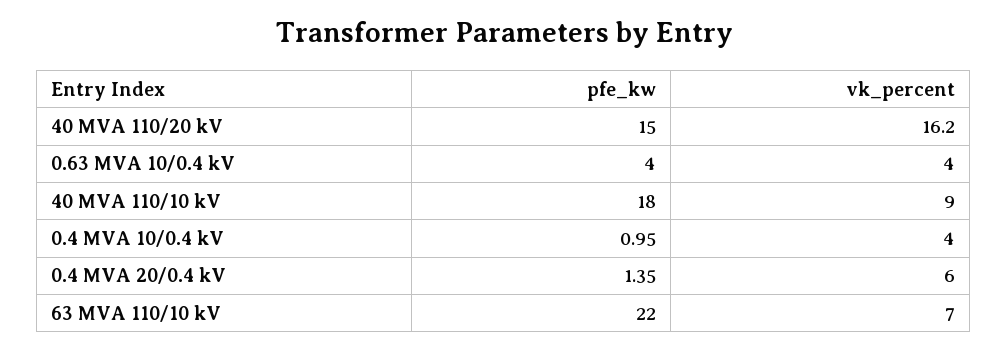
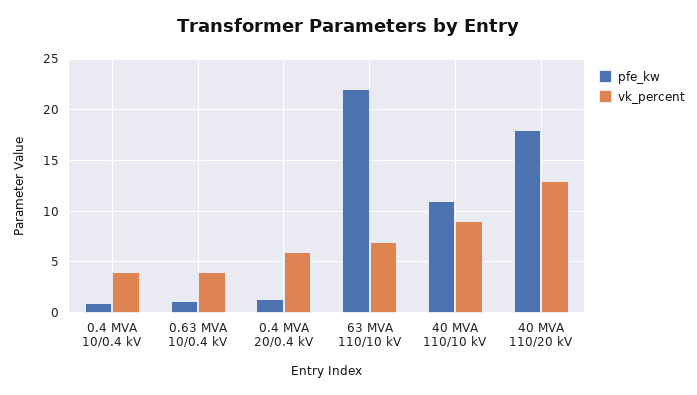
pfe_kw, 40 MVA 110/20 kV: 15 -> 18
vk_percent, 40 MVA 110/20 kV: 16.2 -> 13
pfe_kw, 0.63 MVA 10/0.4 kV: 4 -> 1
pfe_kw, 40 MVA 110/10 kV: 18 -> 11

